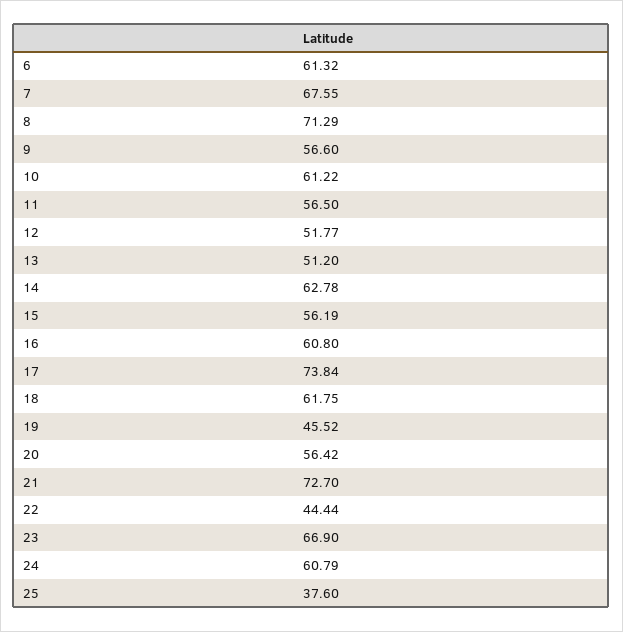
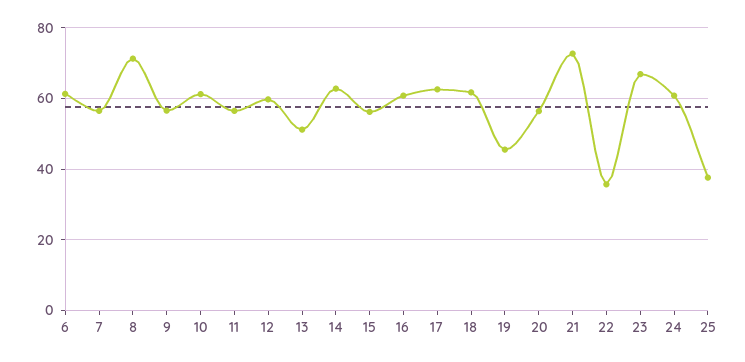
7: 67.55 -> 56
12: 51.77 -> 60
17: 73.84 -> 62
22: 44.44 -> 36

